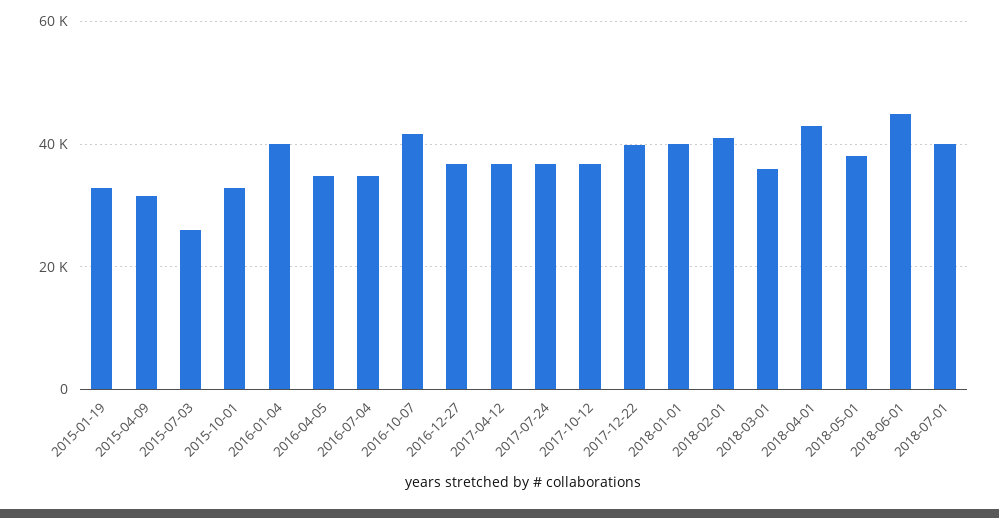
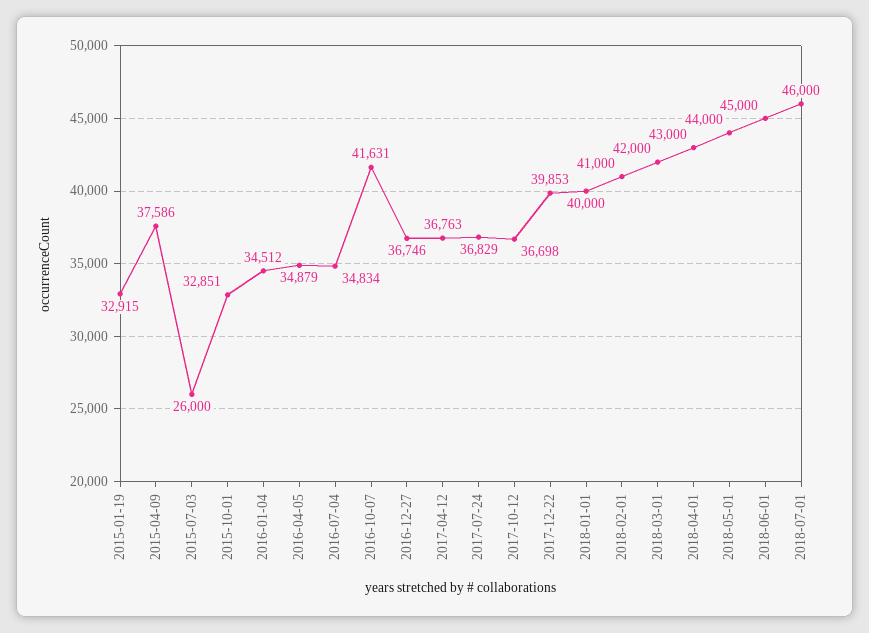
2015-04-09: 32000 -> 37586
2016-01-04: 40000 -> 34512
2018-03-01: 36000 -> 42000
2018-05-01: 38000 -> 44000
2018-07-01: 40000 -> 46000

